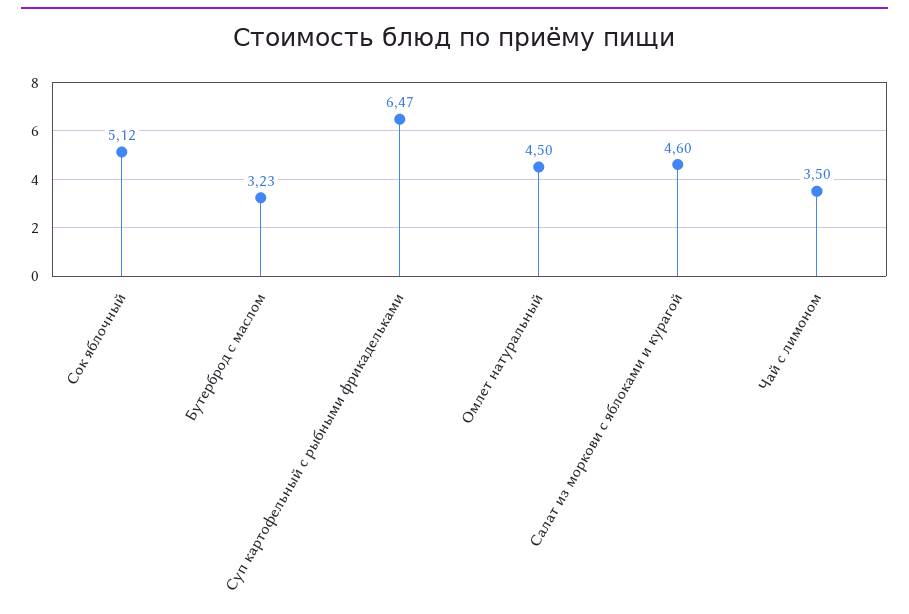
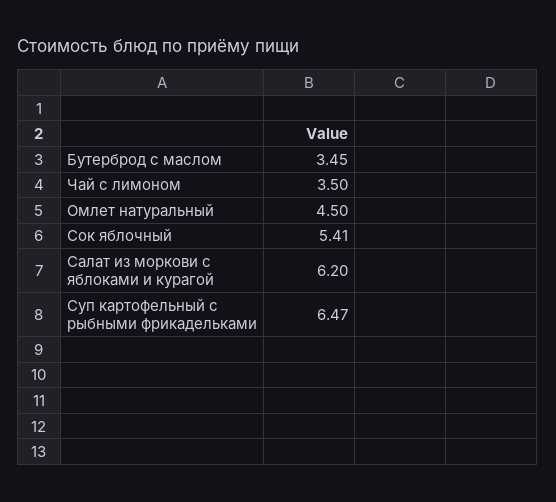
Сок яблочный: 5.12 -> 5.41
Бутерброд с маслом: 3.23 -> 3.45
Салат из моркови с яблоками и курагой: 4.6 -> 6.2

